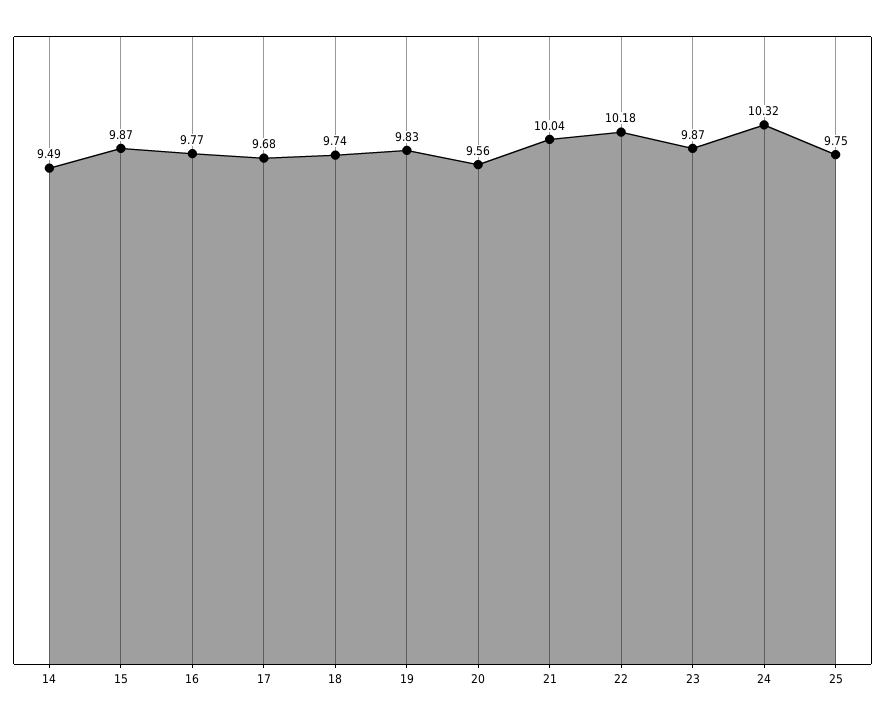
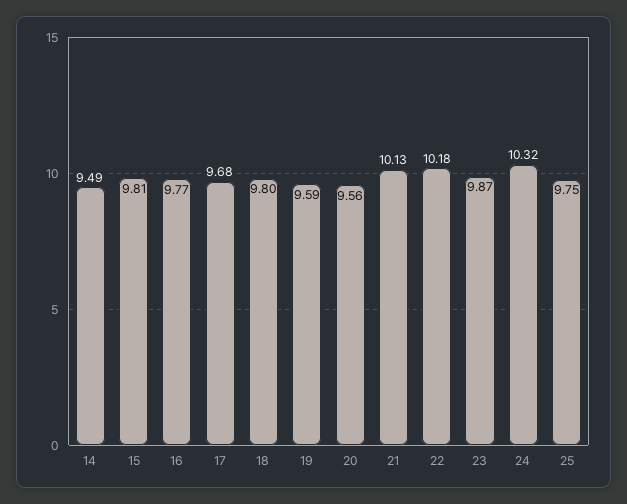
15: 9.87 -> 9.81
18: 9.74 -> 9.8
19: 9.83 -> 9.59
21: 10.04 -> 10.13

